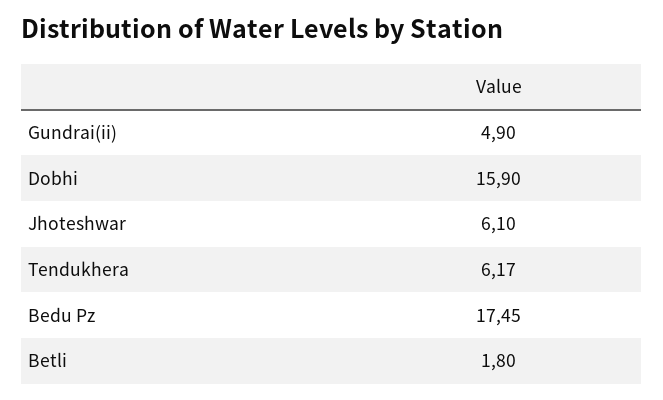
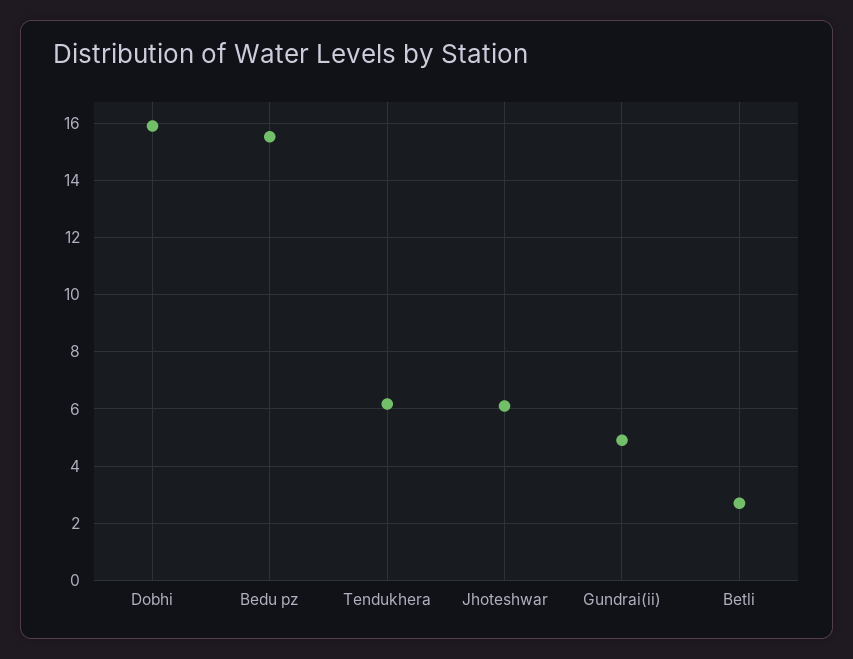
Bedu Pz: 17.45 -> 15.5
Betli: 1.8 -> 2.75

